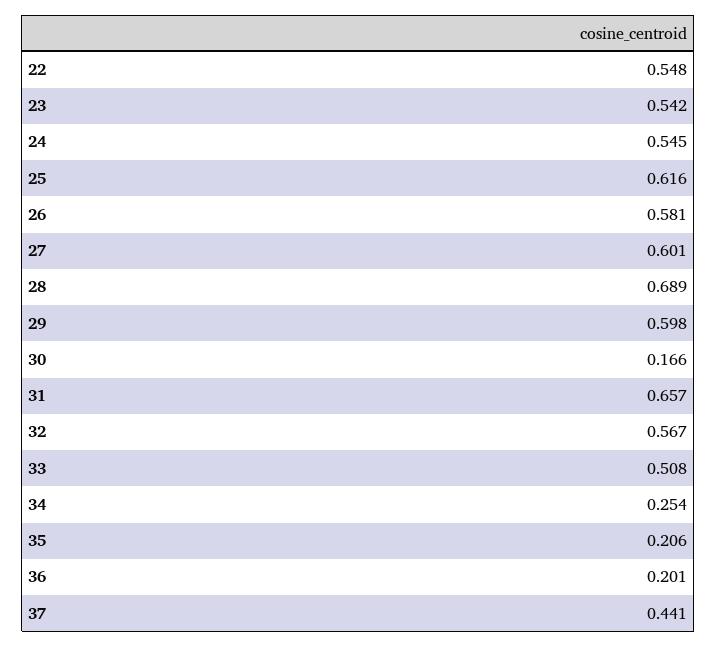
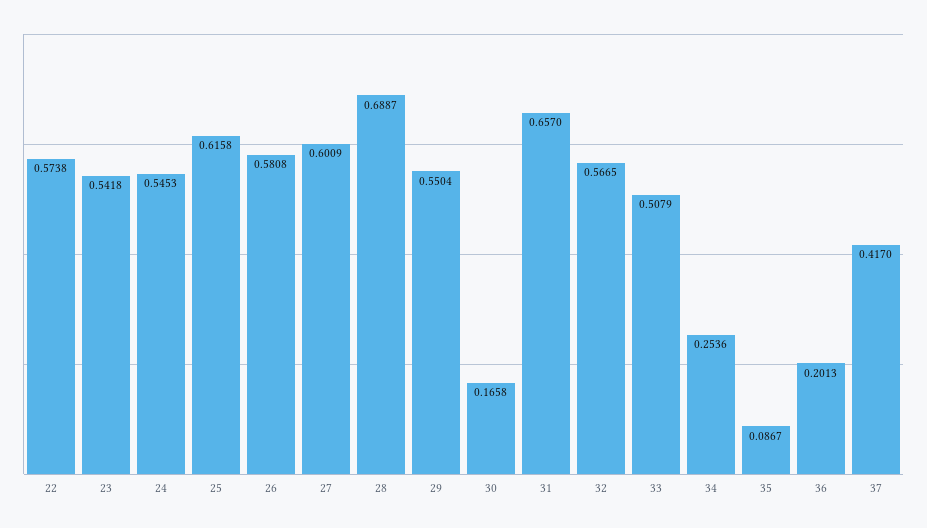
22: 0.548 -> 0.5738
29: 0.598 -> 0.5504
35: 0.206 -> 0.0867
37: 0.441 -> 0.417

